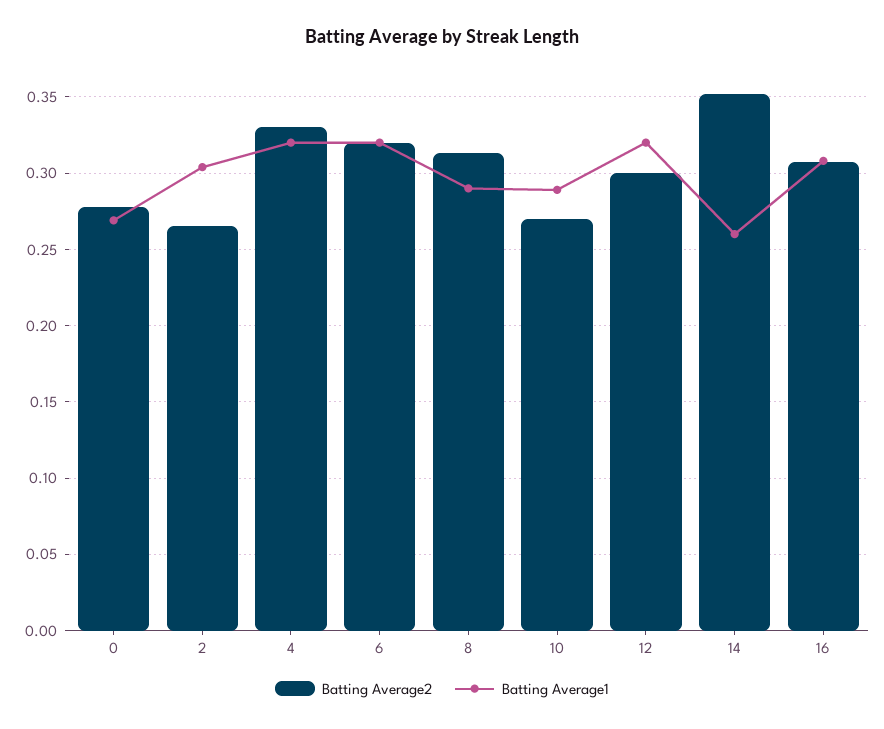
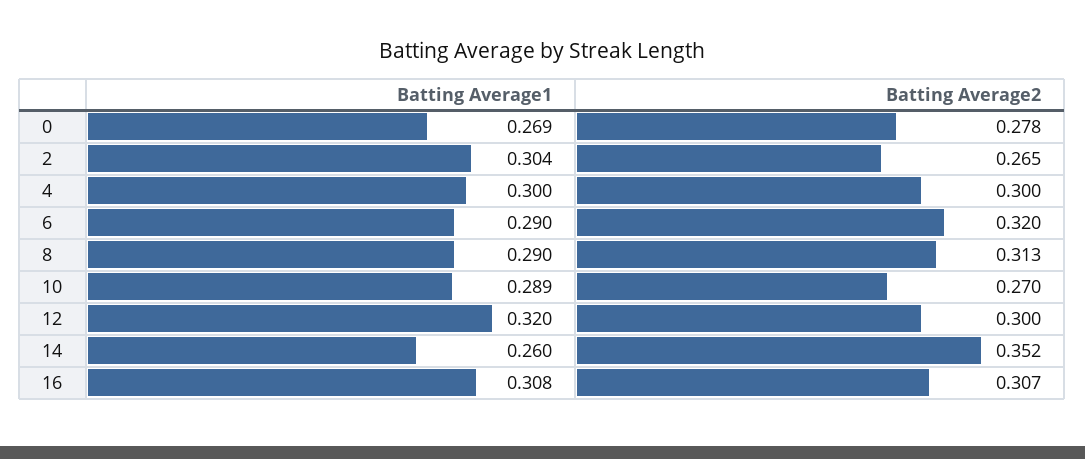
Batting Average2, 4: 0.33 -> 0.3
Batting Average1, 4: 0.32 -> 0.3
Batting Average1, 6: 0.32 -> 0.29

